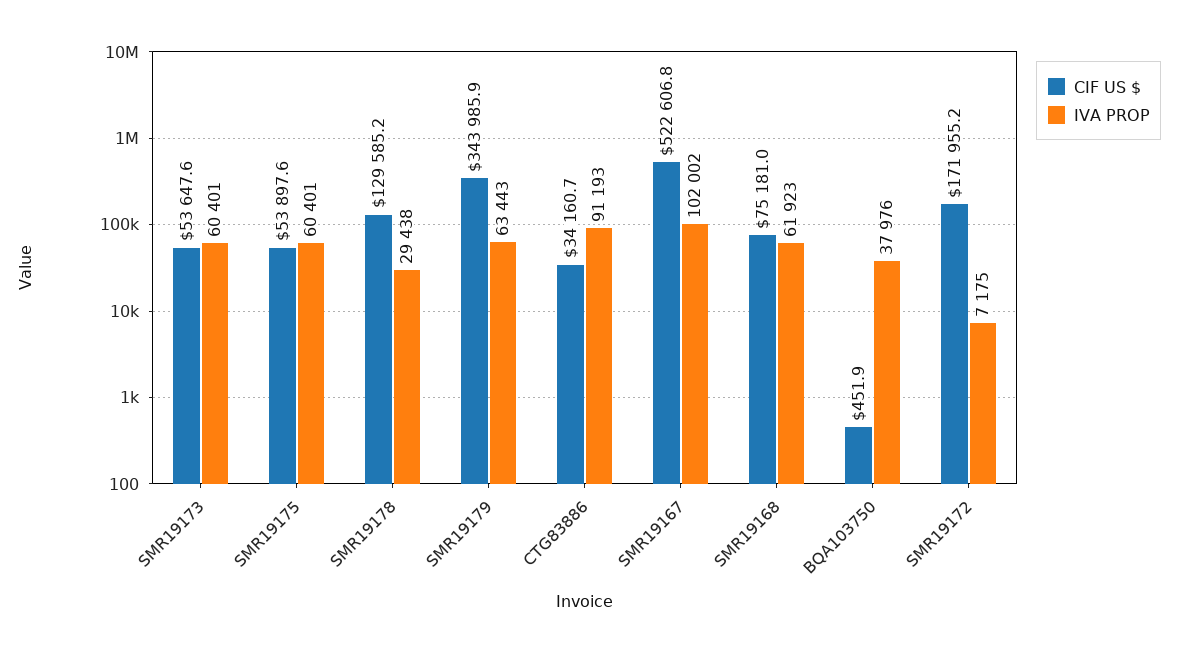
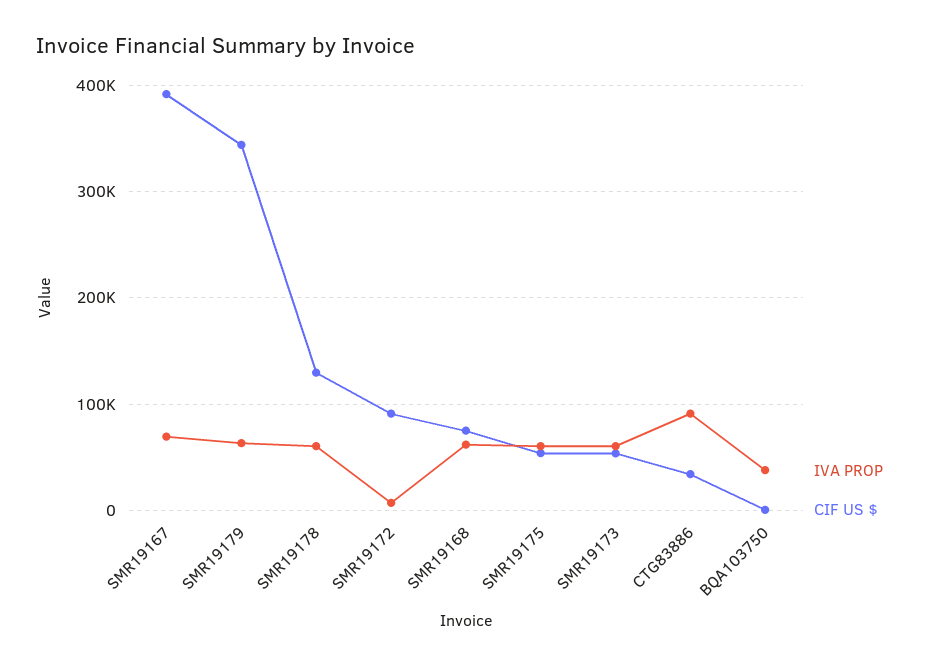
IVA PROP, SMR19178: 29438 -> 60000
CIF US $, SMR19167: 522606.8 -> 390000
IVA PROP, SMR19167: 102002 -> 70000
CIF US $, SMR19172: 171955.2 -> 90000

